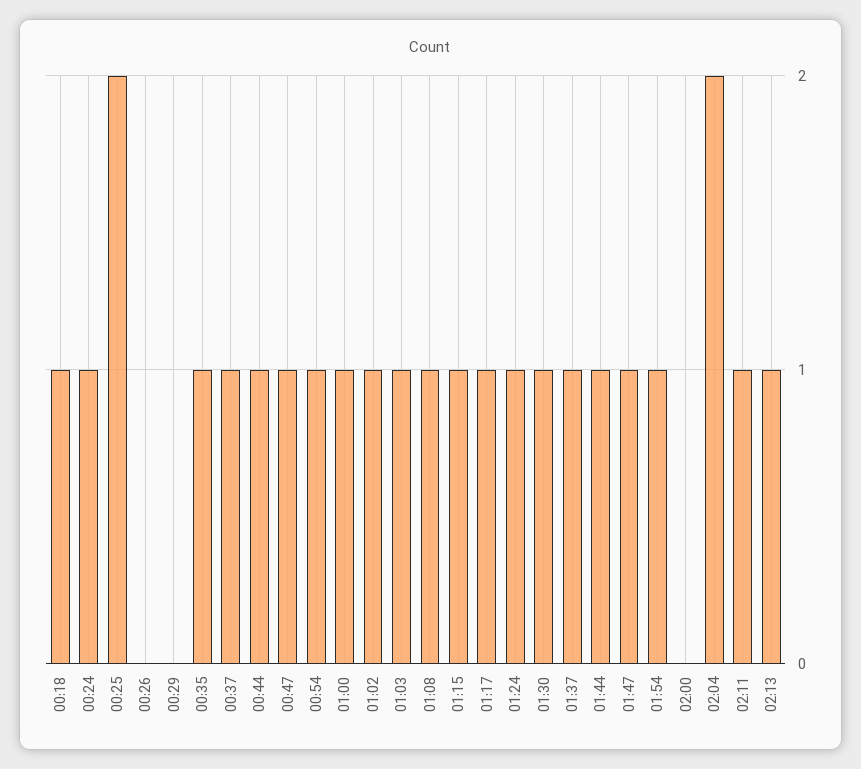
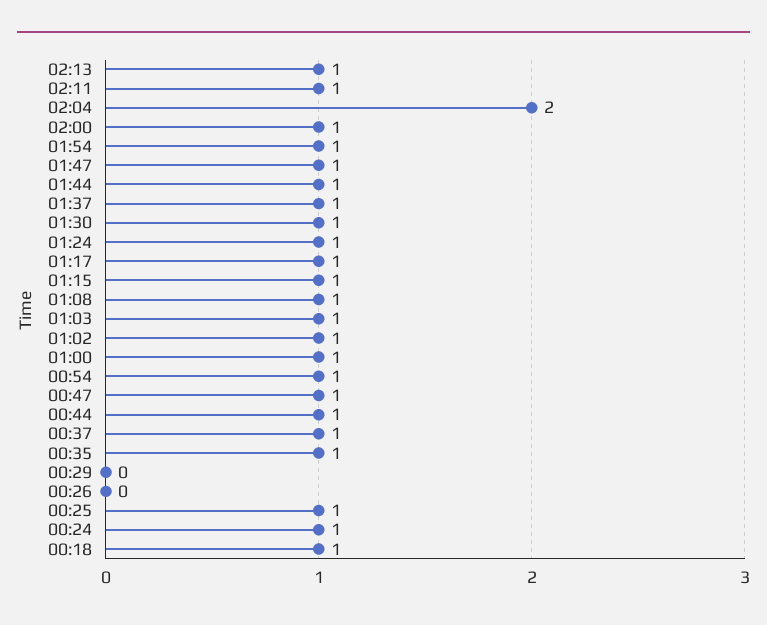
00:25: 2 -> 1
02:00: 0 -> 1

